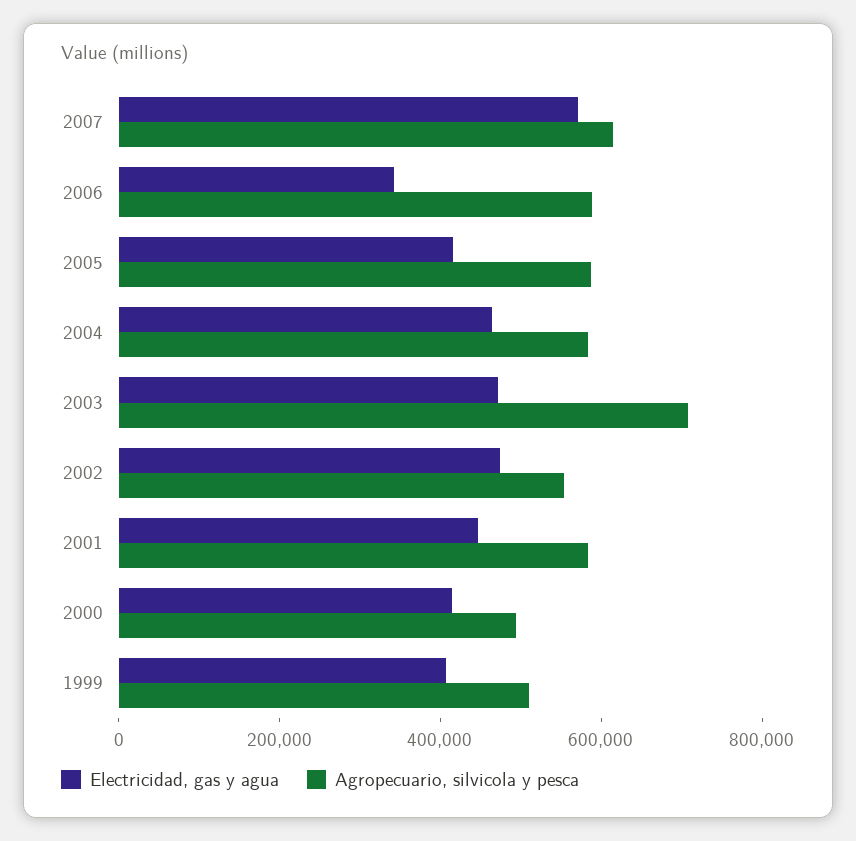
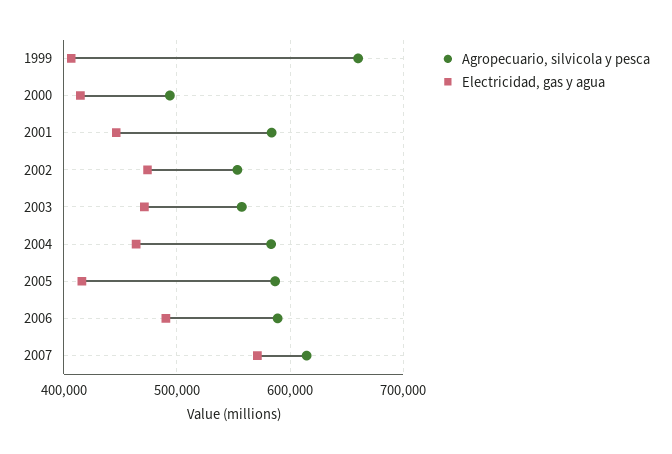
Electricidad, gas y agua, 2006: 350000 -> 490000
Agropecuario, silvicola y pesca, 2003: 700000 -> 560000
Agropecuario, silvicola y pesca, 1999: 500000 -> 660000

